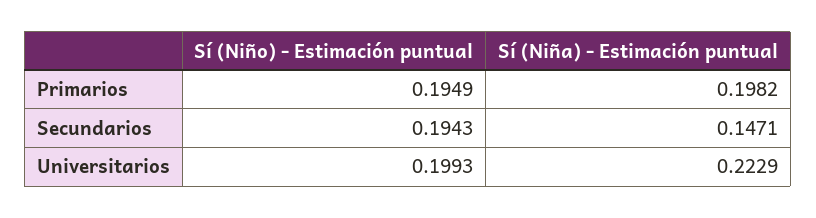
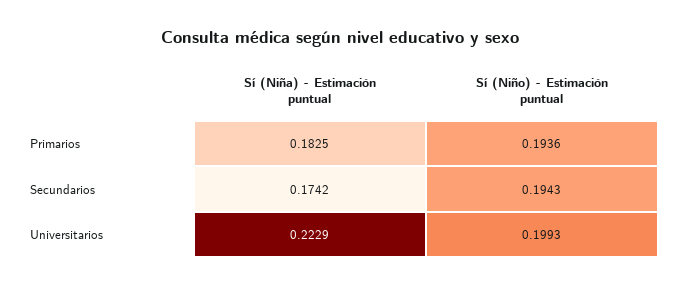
Sí (Niño) - Estimación puntual, Primarios: 0.1949 -> 0.1936
Sí (Niña) - Estimación puntual, Primarios: 0.1982 -> 0.1825
Sí (Niña) - Estimación puntual, Secundarios: 0.1471 -> 0.1742

